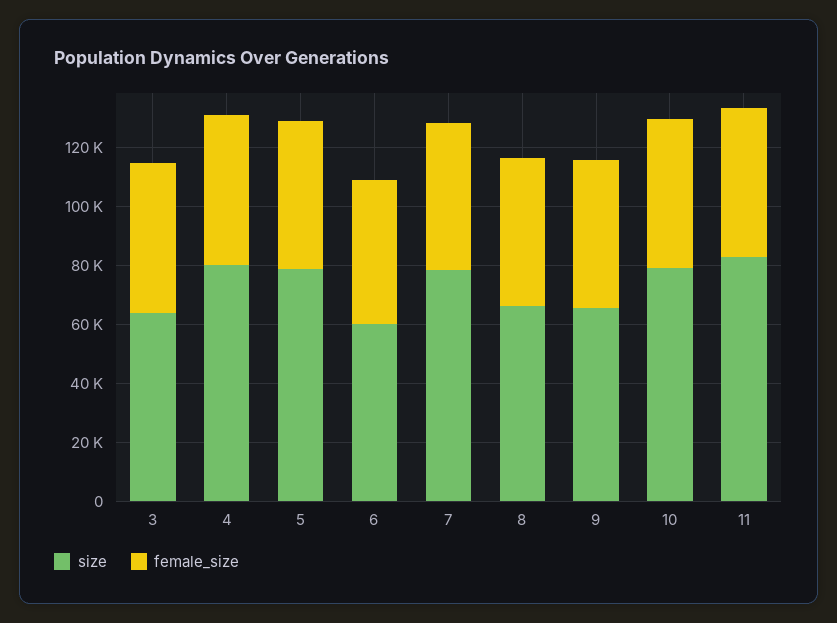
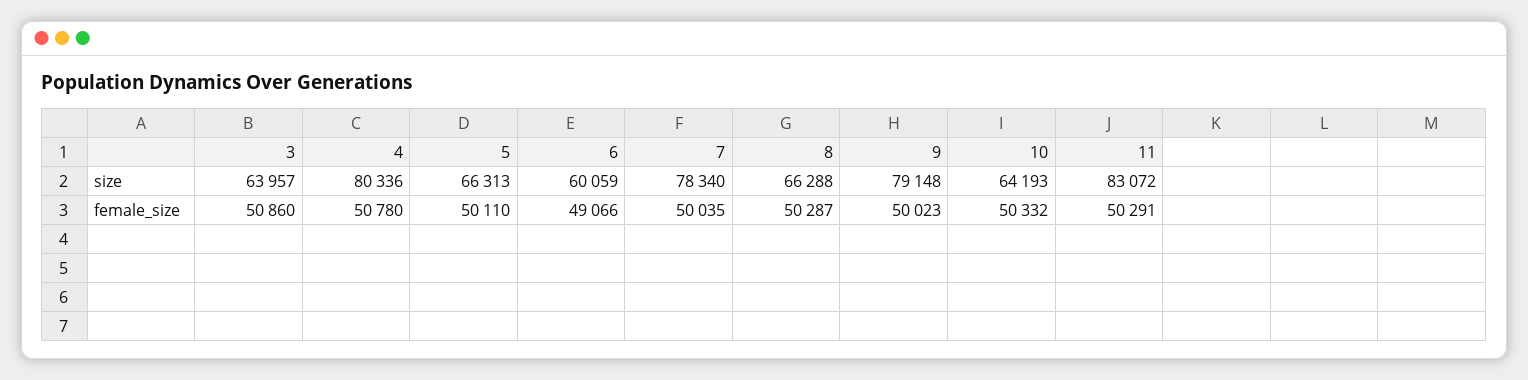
size, 5: 80000 -> 66313
size, 9: 65000 -> 79148
size, 10: 80000 -> 64193

